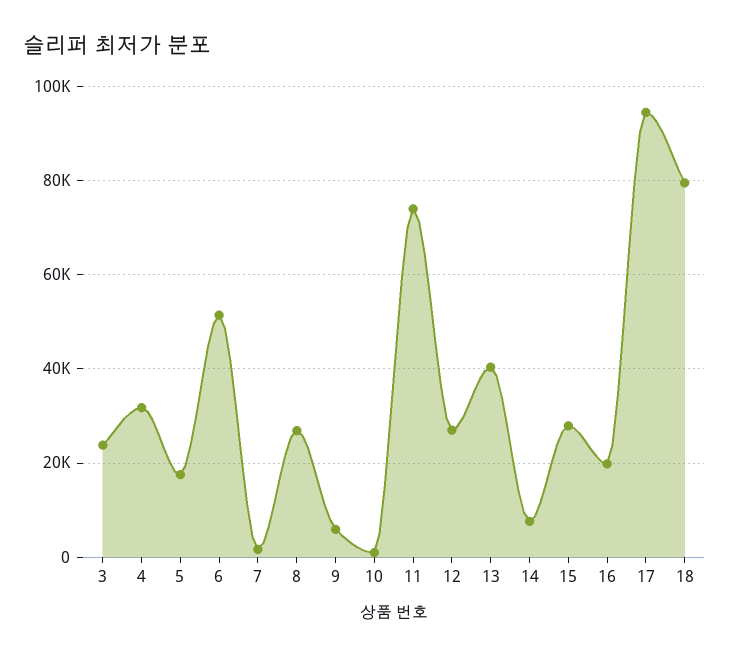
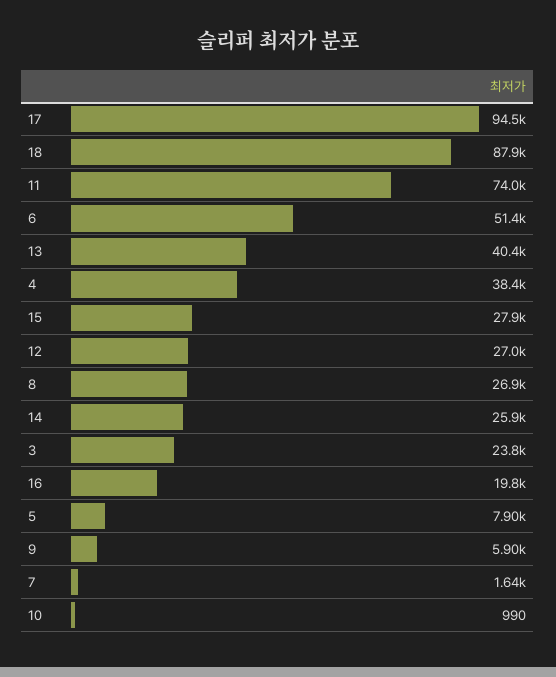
4: 32000 -> 38400
5: 18000 -> 7900
14: 8000 -> 25900
18: 80000 -> 87900

